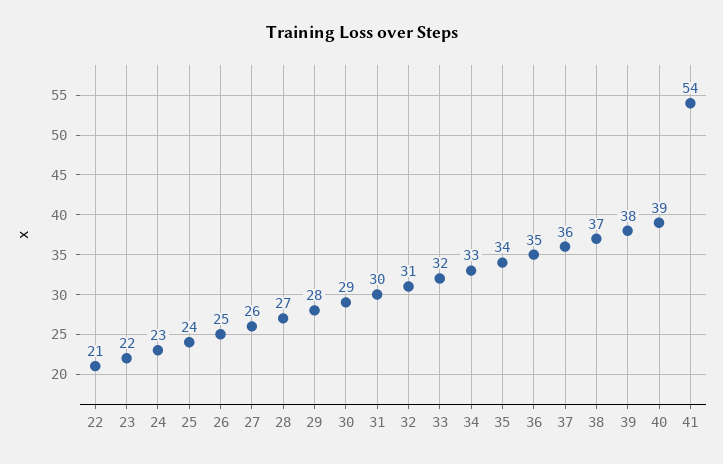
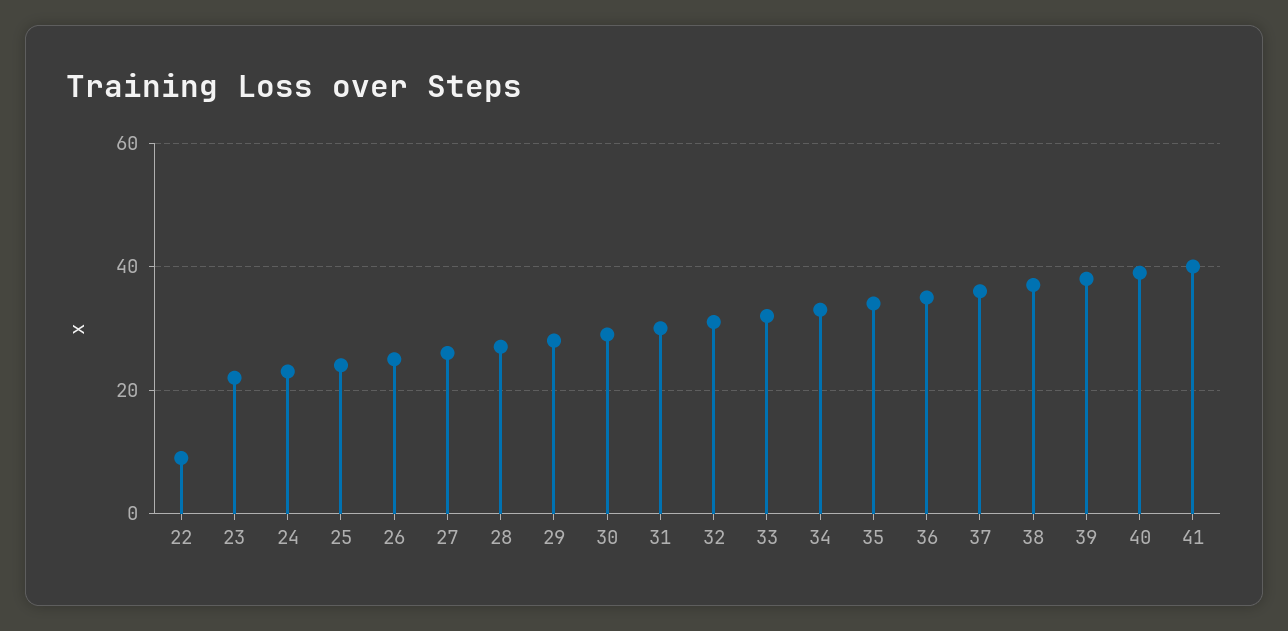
22: 21 -> 10
41: 54 -> 40

